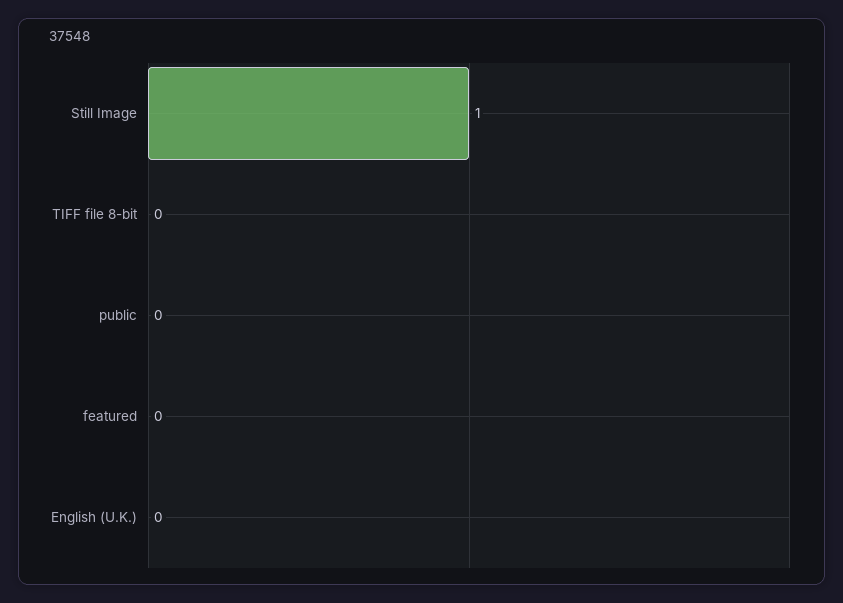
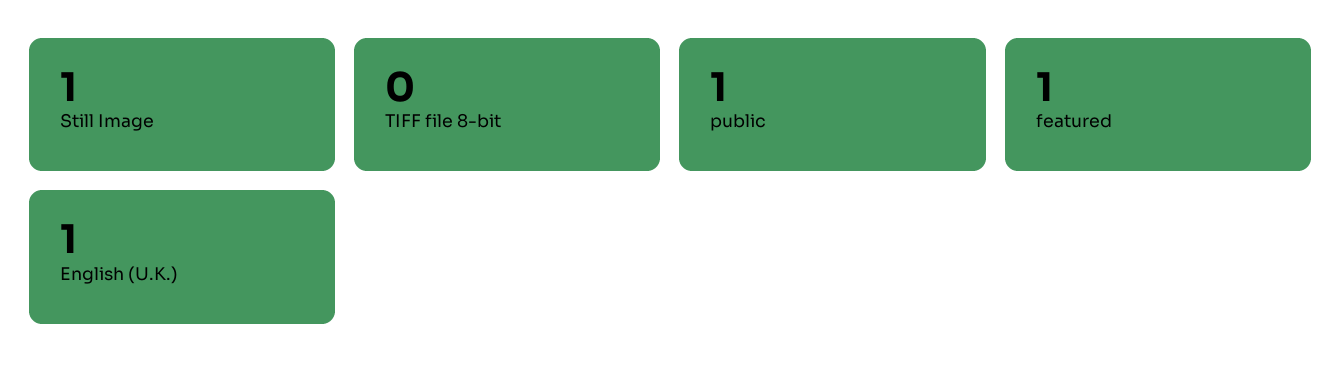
public: 0 -> 1
featured: 0 -> 1
English (U.K.): 0 -> 1

